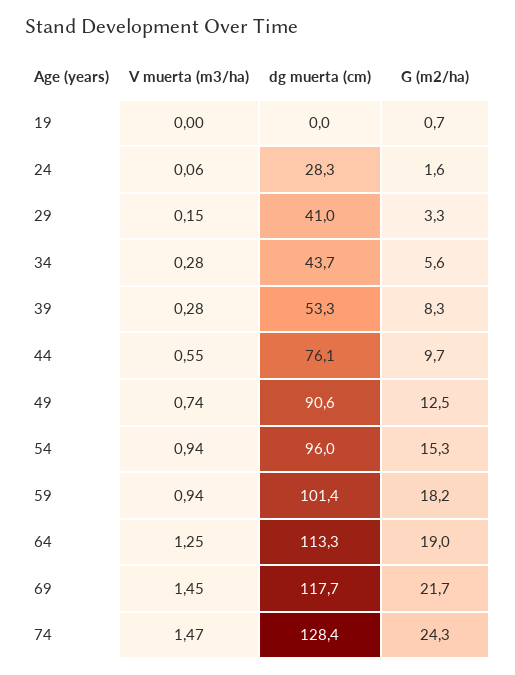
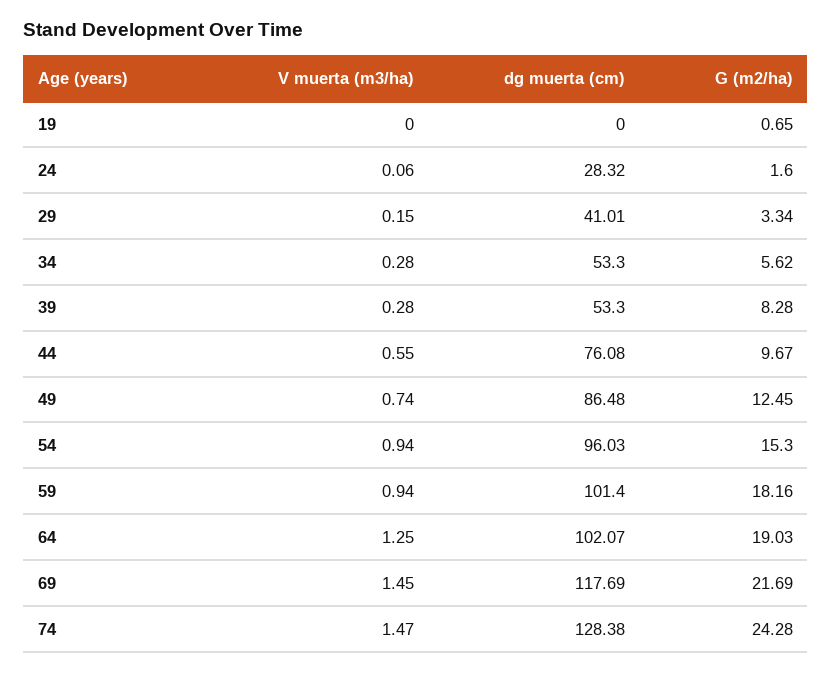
dg muerta (cm), 34: 43.7 -> 53.3
dg muerta (cm), 49: 90.6 -> 86.48
dg muerta (cm), 64: 113.3 -> 102.07

